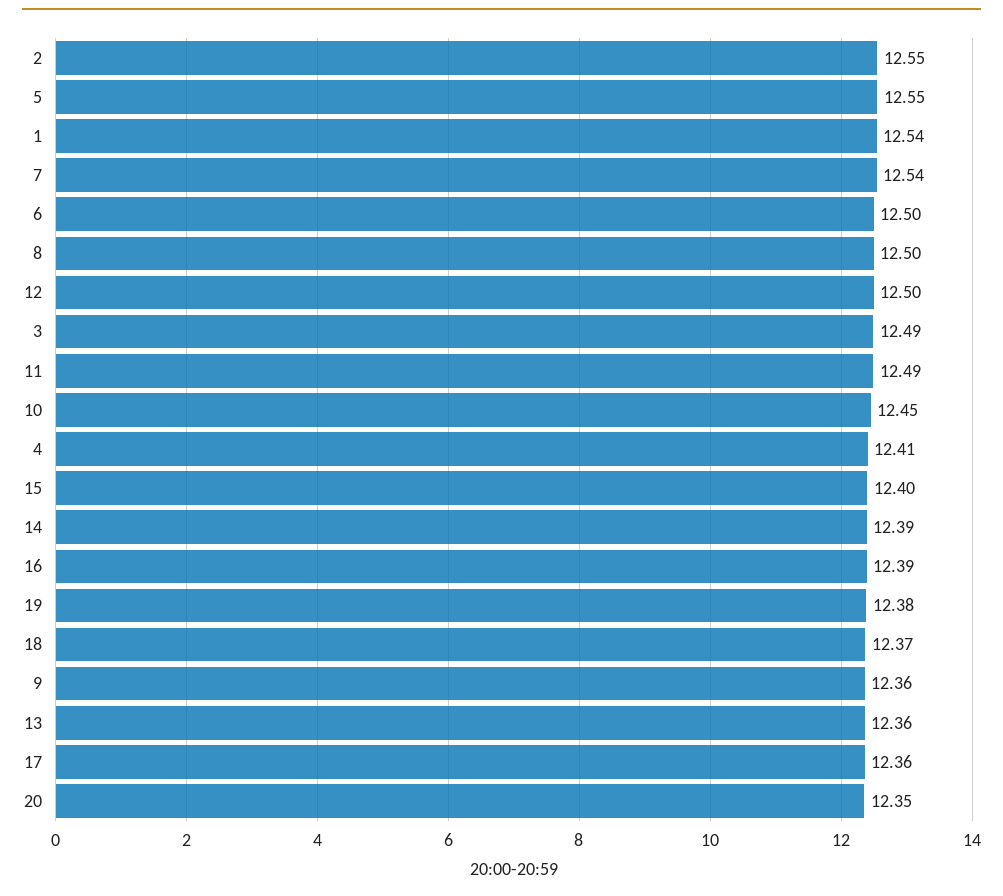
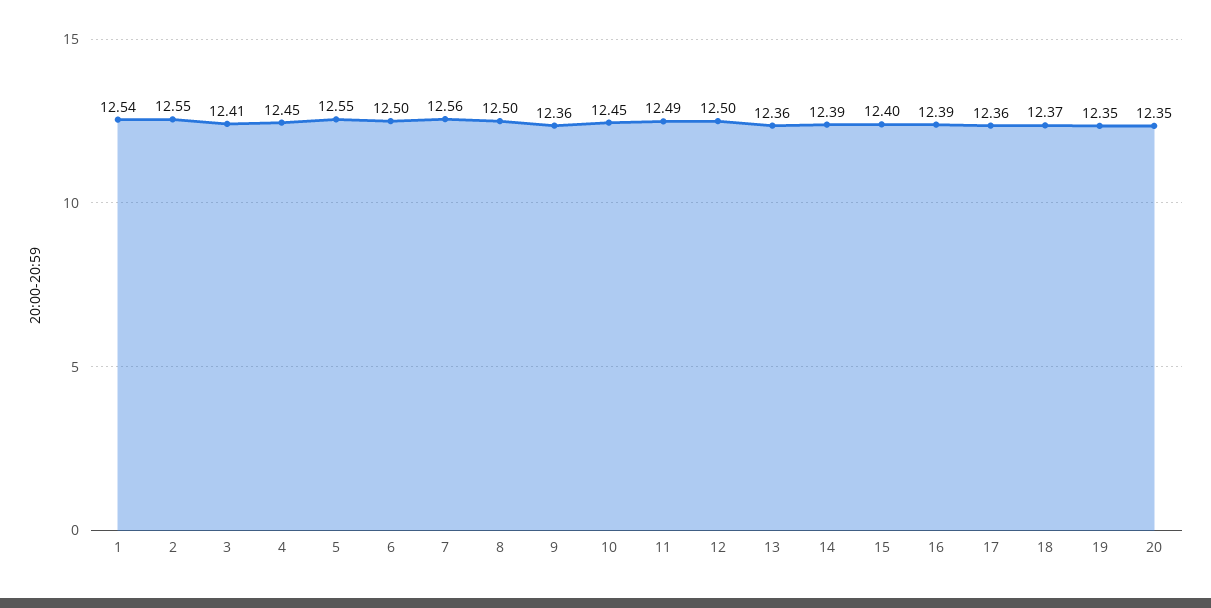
7: 12.54 -> 12.56
3: 12.49 -> 12.41
4: 12.41 -> 12.45
19: 12.38 -> 12.35

